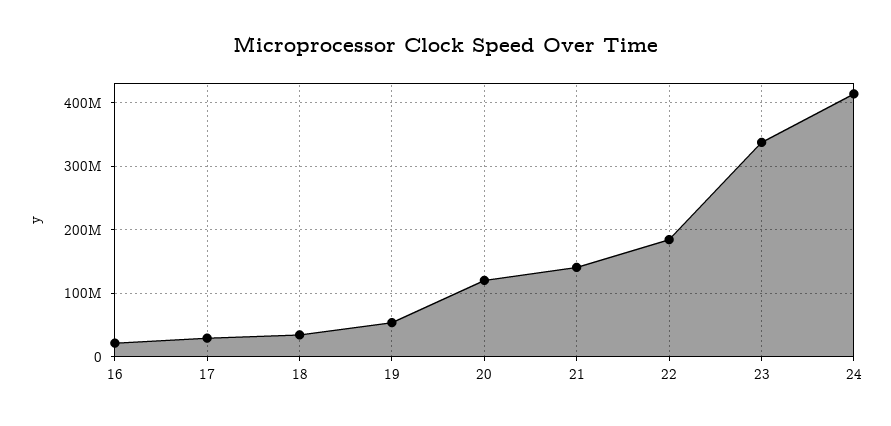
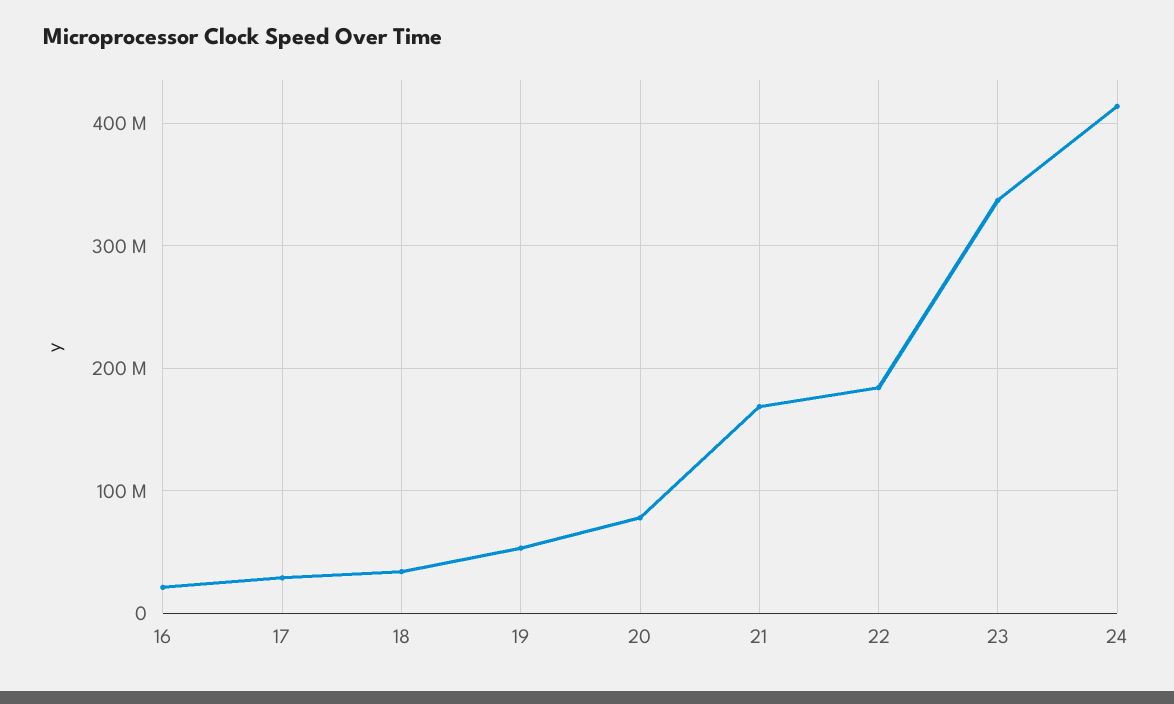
20: 120000000 -> 80000000
21: 140000000 -> 170000000

